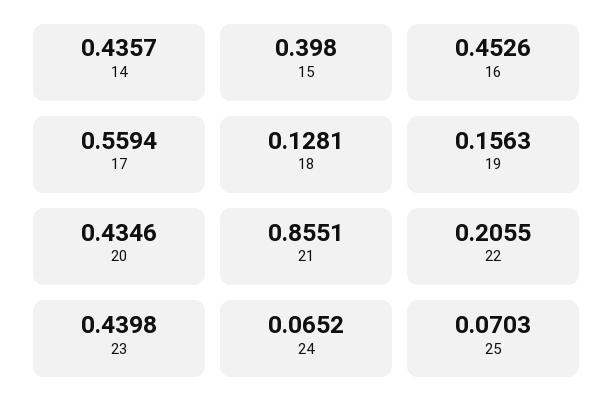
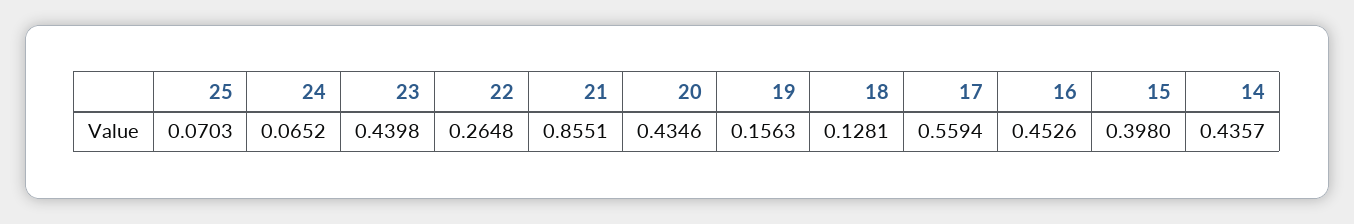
22: 0.2055 -> 0.2648

